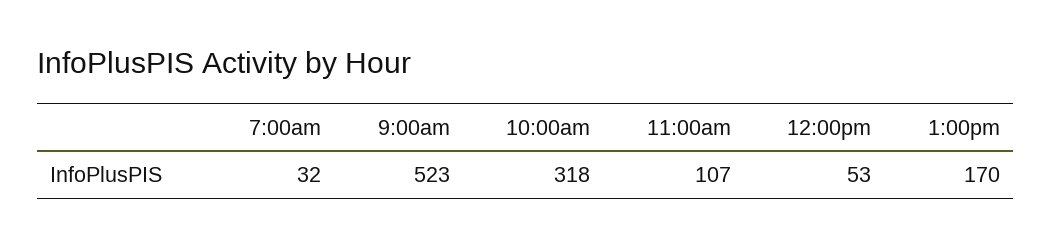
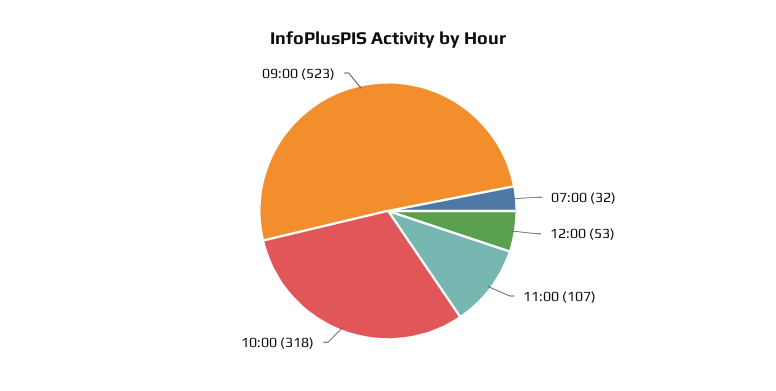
1:00pm: 170 -> none

